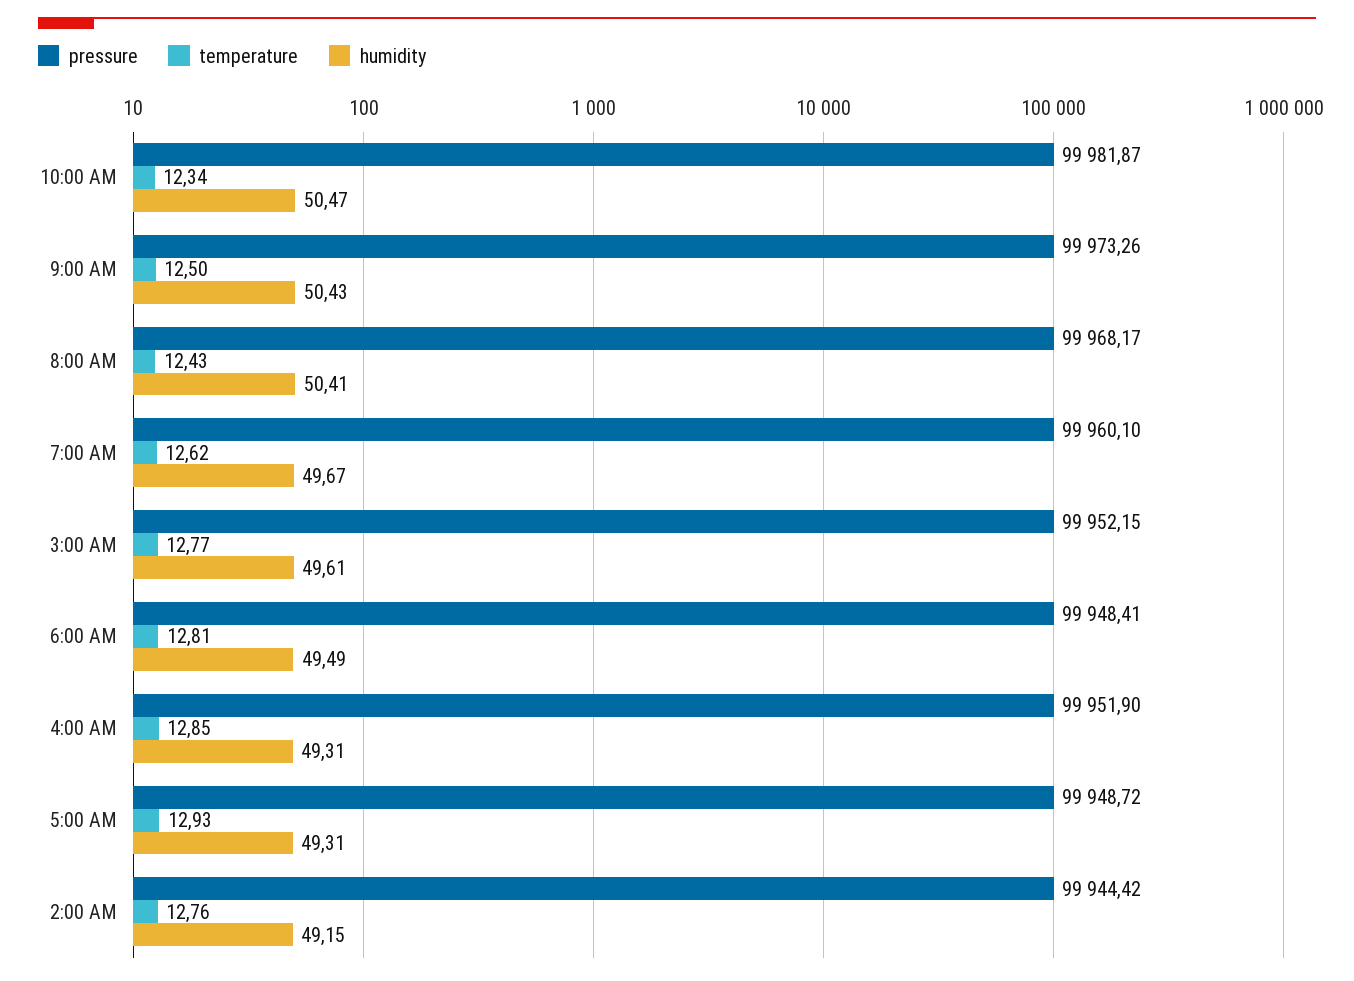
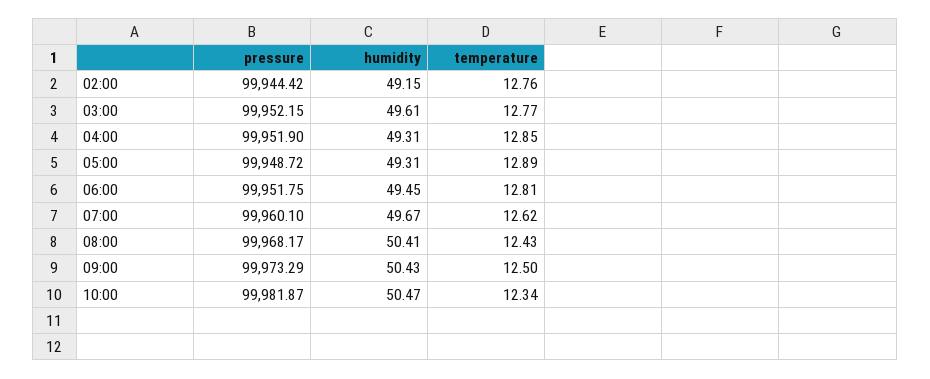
pressure, 9:00 AM: 99973.26 -> 99973.29
pressure, 6:00 AM: 99948.41 -> 99951.75
humidity, 6:00 AM: 49.49 -> 49.45
temperature, 5:00 AM: 12.93 -> 12.89

